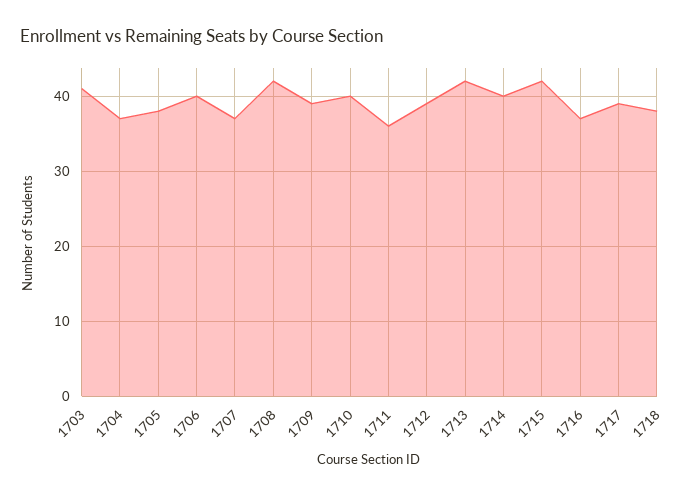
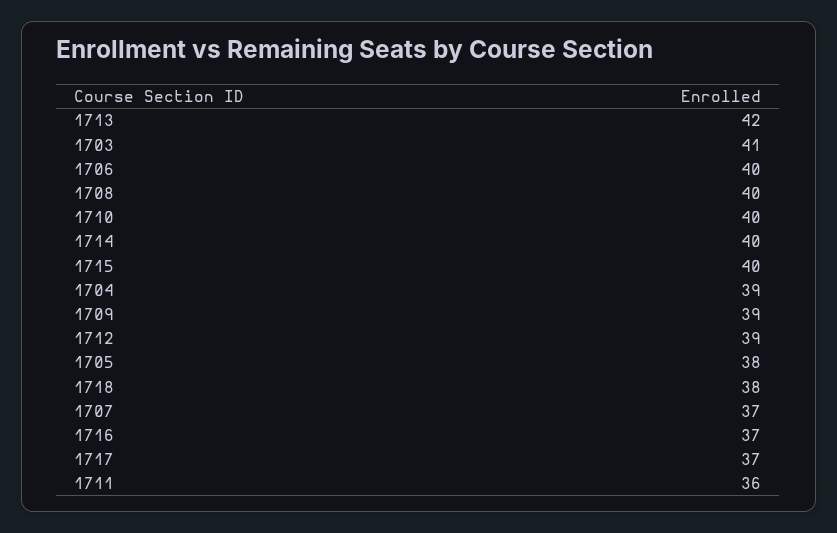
1704: 37 -> 39
1708: 42 -> 40
1715: 42 -> 40
1717: 39 -> 37

